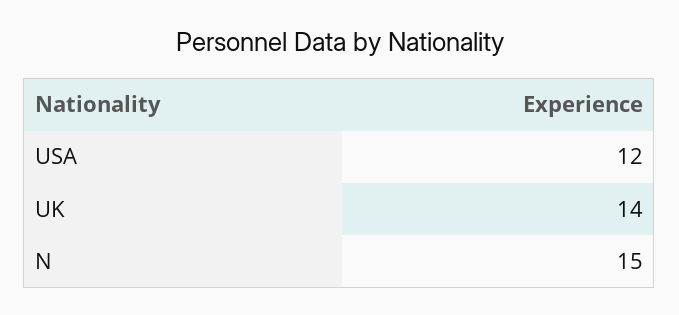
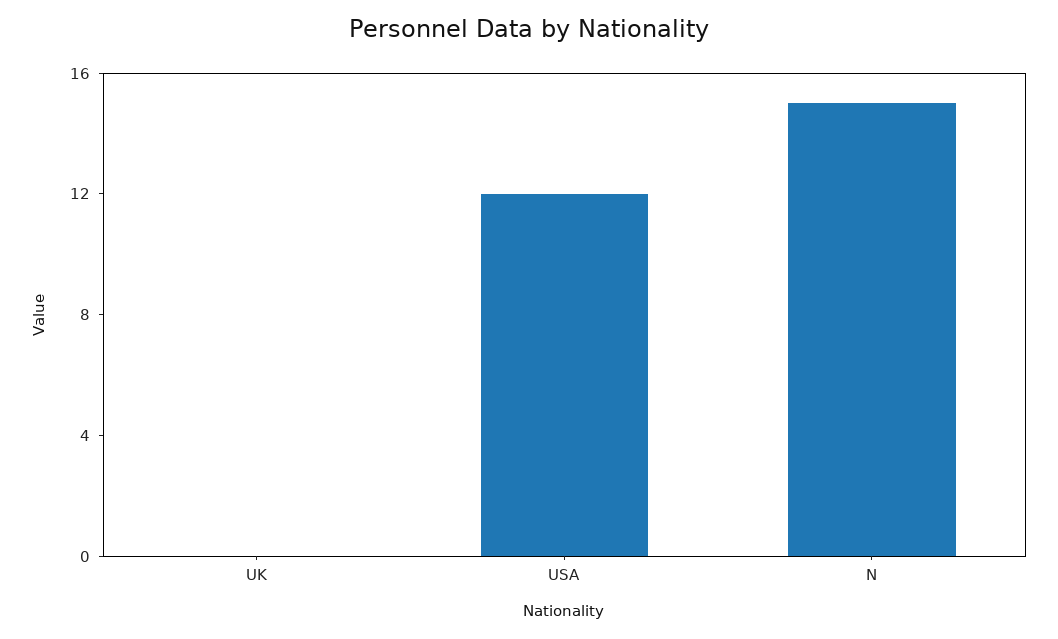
UK: 14 -> 0

